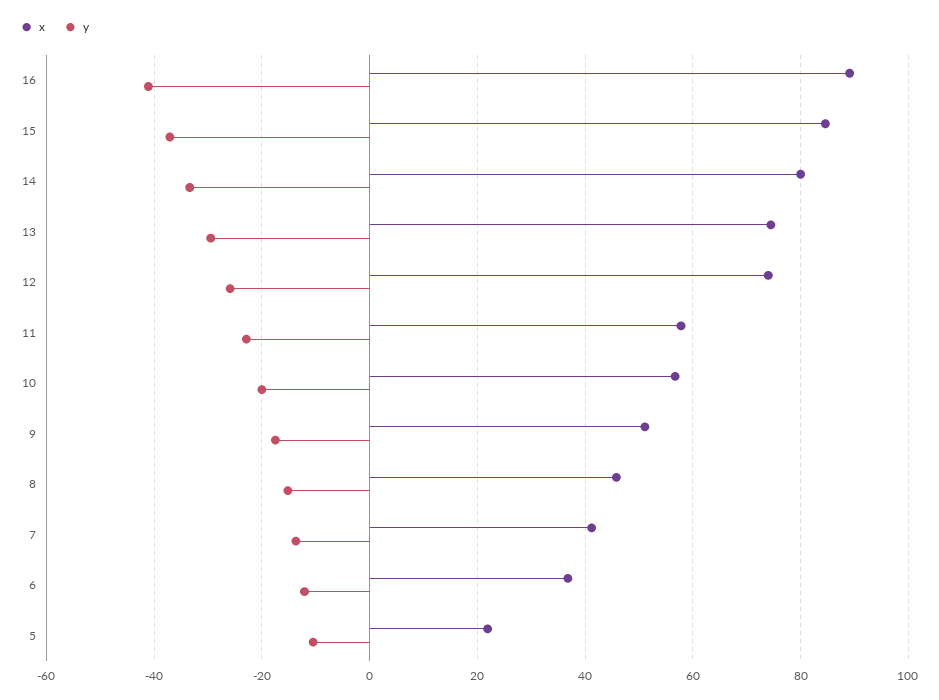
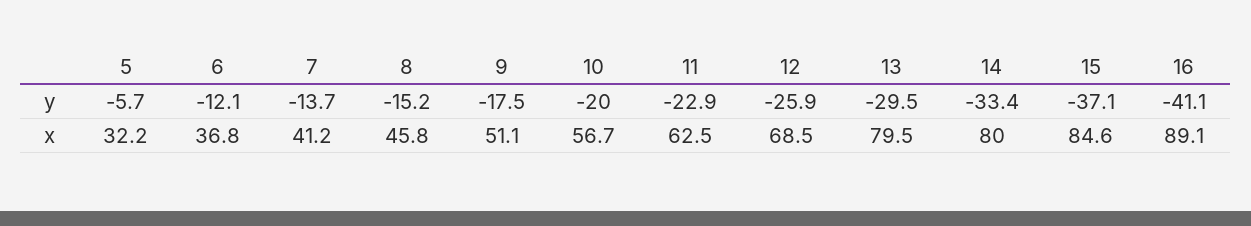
x, 13: 74 -> 79.5
x, 12: 74 -> 68.5
x, 11: 58 -> 62.5
x, 5: 22 -> 32.2
y, 5: -10 -> -5.7

